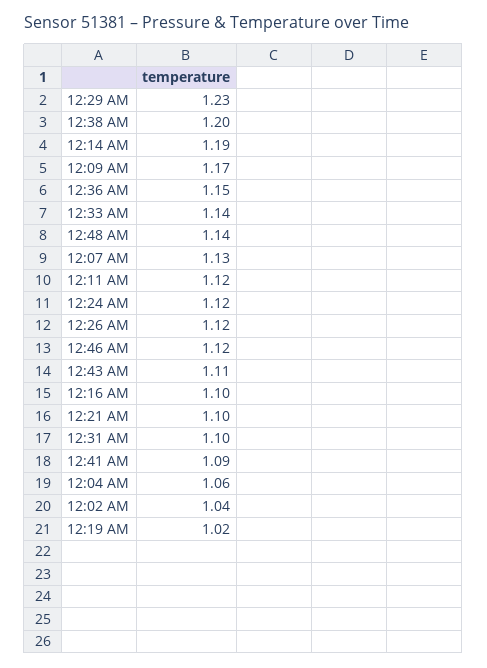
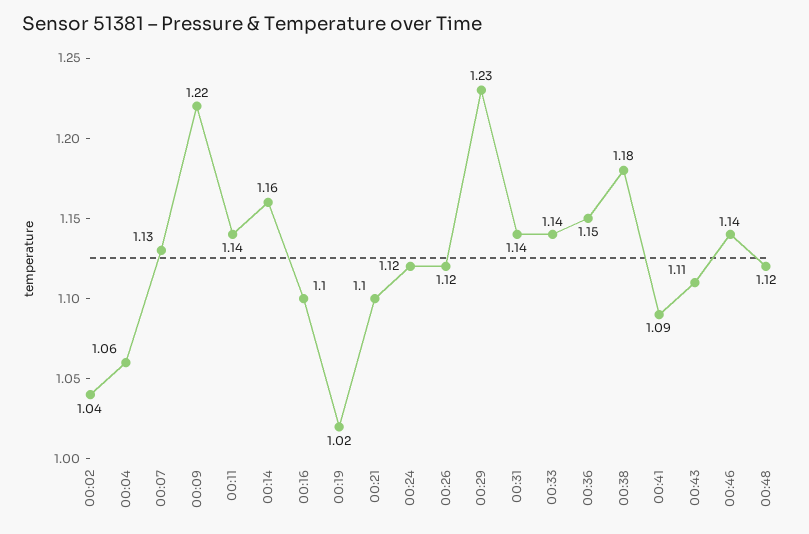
12:38 AM: 1.2 -> 1.18
12:14 AM: 1.19 -> 1.16
12:09 AM: 1.17 -> 1.22
12:48 AM: 1.14 -> 1.12
12:11 AM: 1.12 -> 1.14
12:46 AM: 1.12 -> 1.14
12:31 AM: 1.1 -> 1.14

